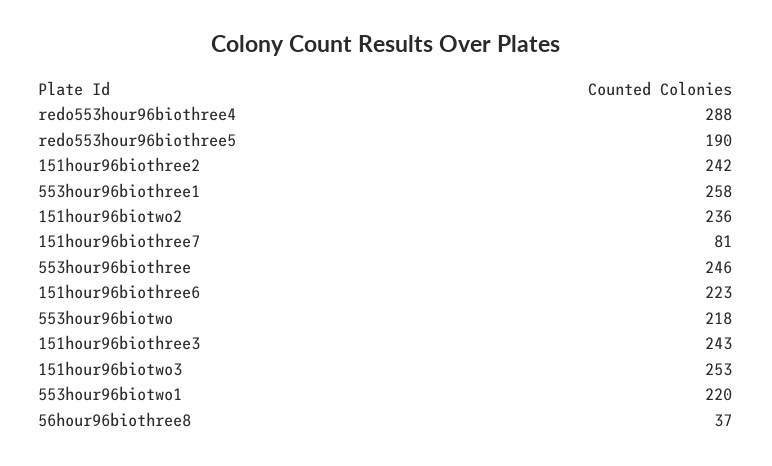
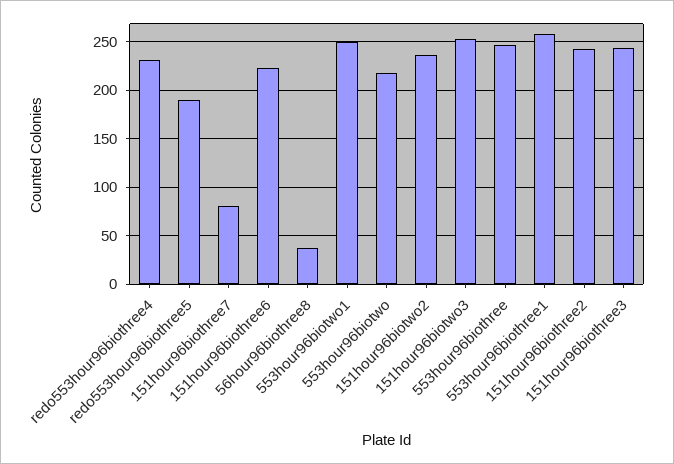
redo553hour96biothree4: 288 -> 230
553hour96biotwo1: 220 -> 250

